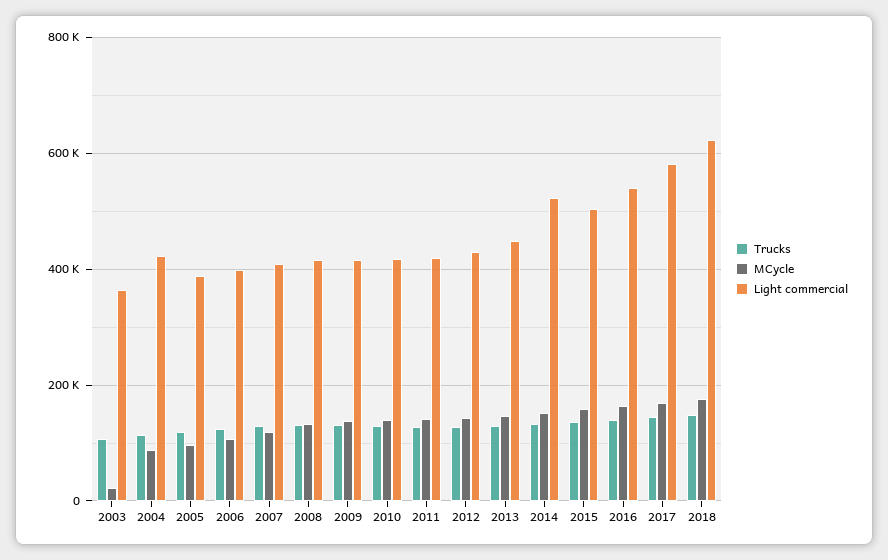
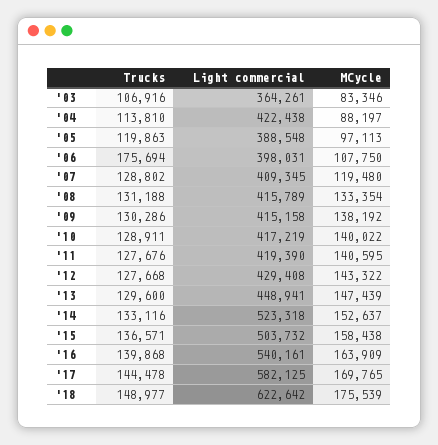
MCycle, 2003: 20000 -> 83346
Trucks, 2006: 120000 -> 175694

